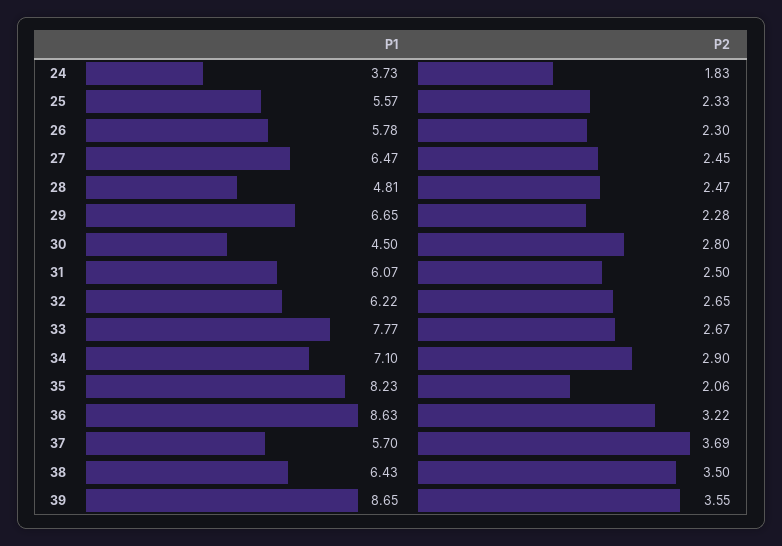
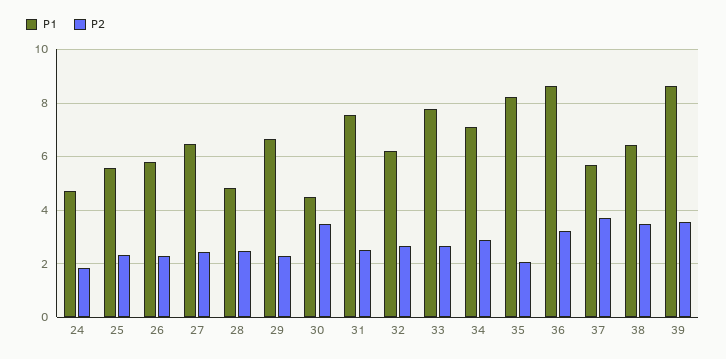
P1, 24: 3.73 -> 4.75
P2, 30: 2.8 -> 3.5
P1, 31: 6.07 -> 7.5

